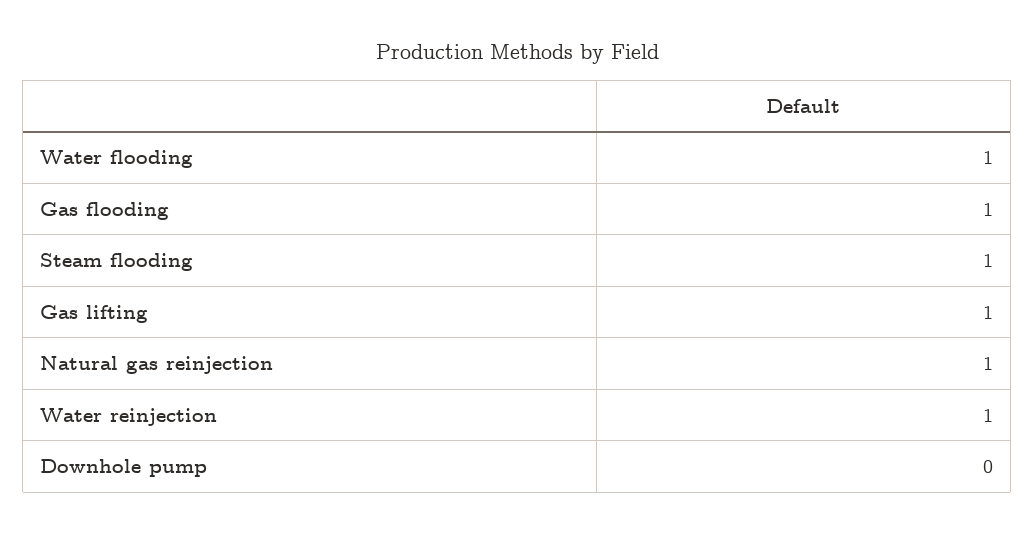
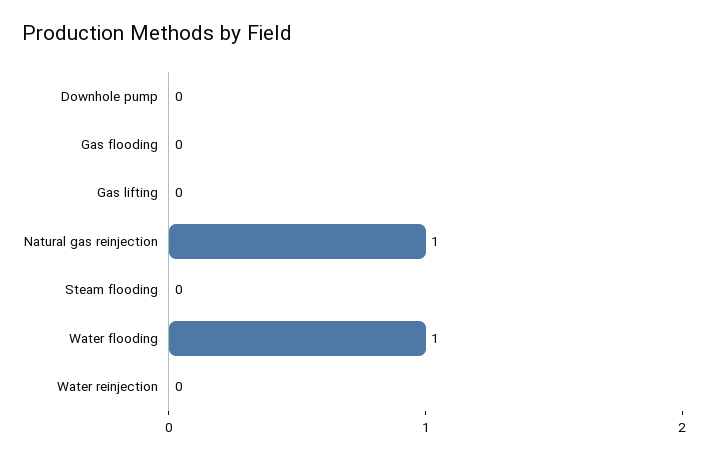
Gas flooding: 1 -> 0
Steam flooding: 1 -> 0
Gas lifting: 1 -> 0
Water reinjection: 1 -> 0

